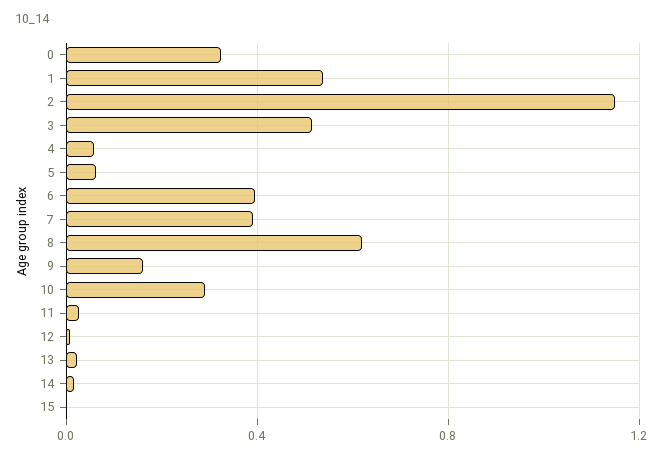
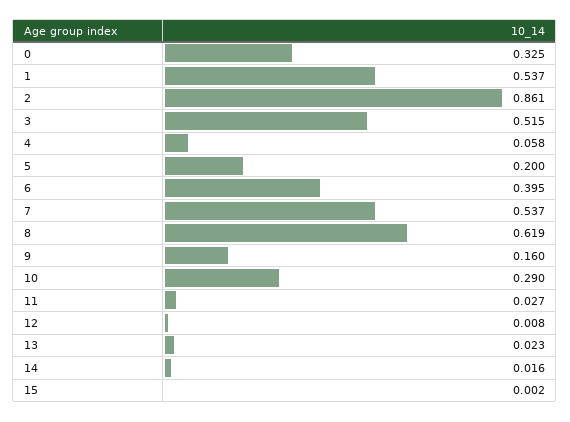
2: 1.15 -> 0.861
5: 0.05 -> 0.2
7: 0.4 -> 0.537

